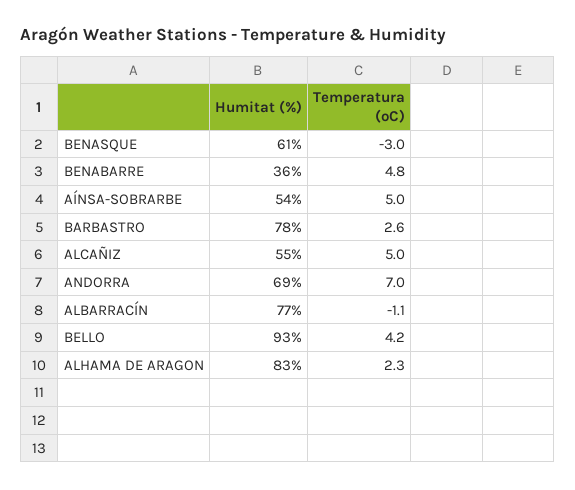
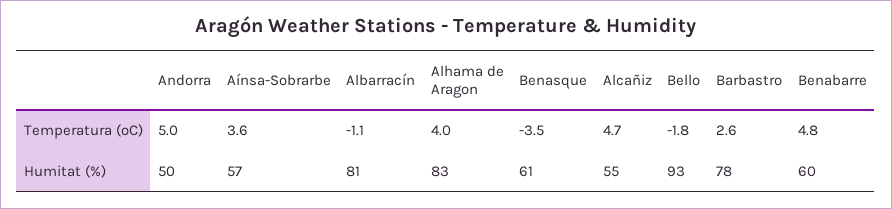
Temperatura (ºC), BENASQUE: -3 -> -3.5
Humitat (%), BENABARRE: 36 -> 60
Humitat (%), AÍNSA-SOBRARBE: 54 -> 57
Temperatura (ºC), AÍNSA-SOBRARBE: 5 -> 3.6
Temperatura (ºC), ALCAÑIZ: 5 -> 4.7
Humitat (%), ANDORRA: 69 -> 50
Temperatura (ºC), ANDORRA: 7 -> 5
Humitat (%), ALBARRACÍN: 77 -> 81
Temperatura (ºC), BELLO: 4.2 -> -1.8
Temperatura (ºC), ALHAMA DE ARAGON: 2.3 -> 4

